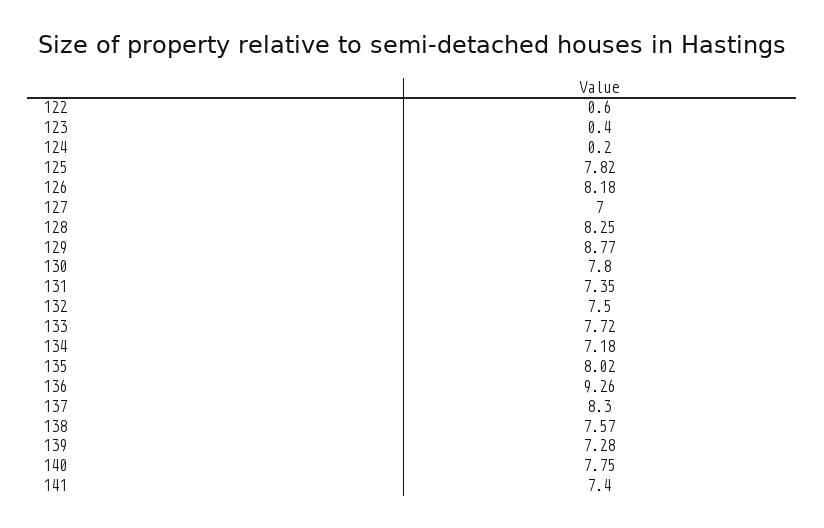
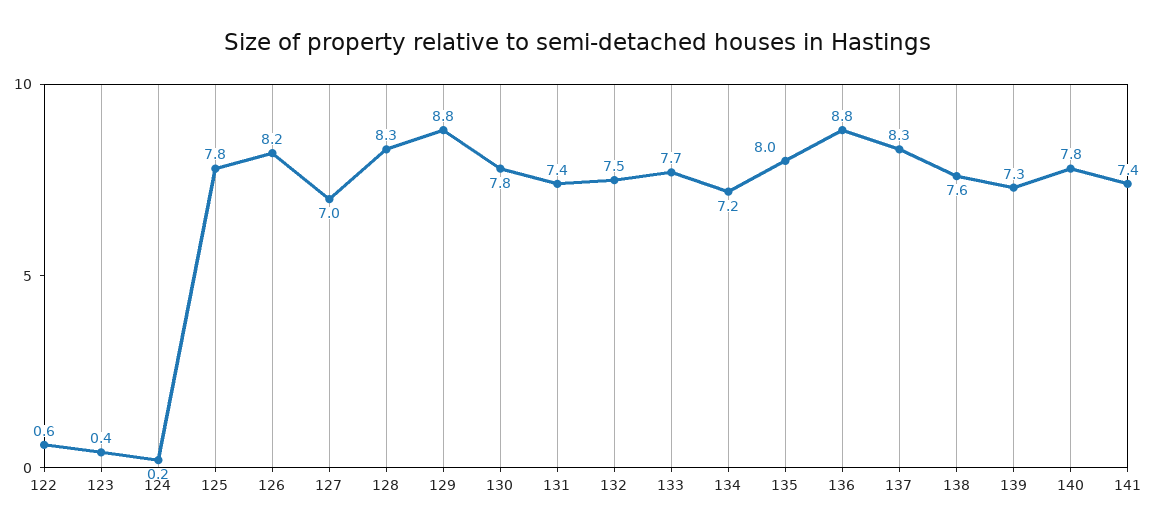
136: 9.26 -> 8.8

